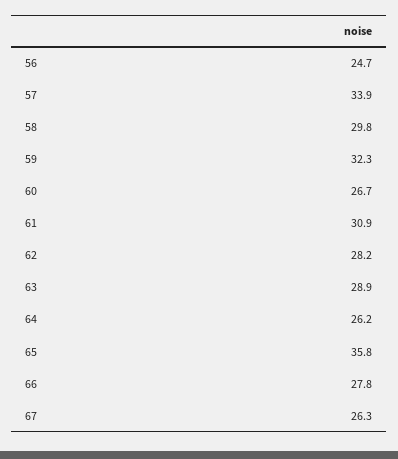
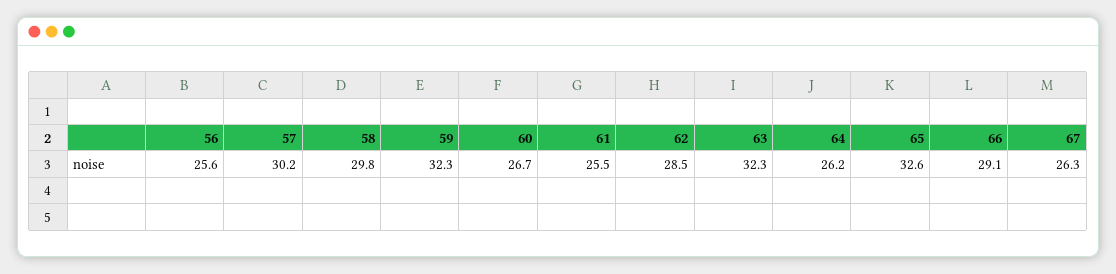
56: 24.7 -> 25.6
57: 33.9 -> 30.2
61: 30.9 -> 25.5
62: 28.2 -> 28.5
63: 28.9 -> 32.3
65: 35.8 -> 32.6
66: 27.8 -> 29.1

